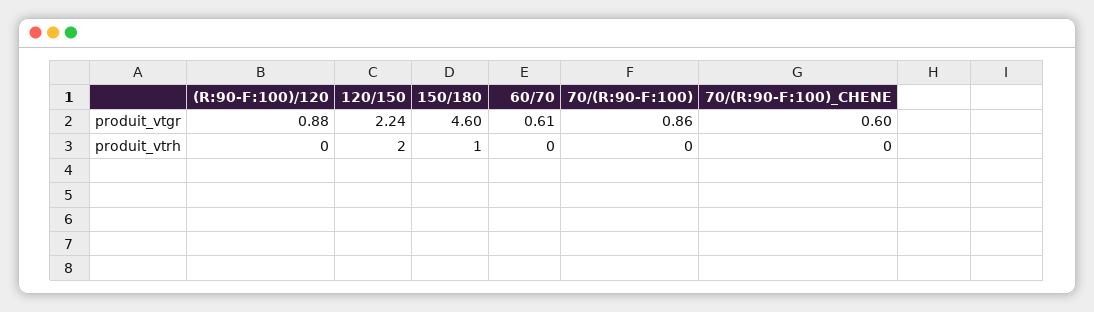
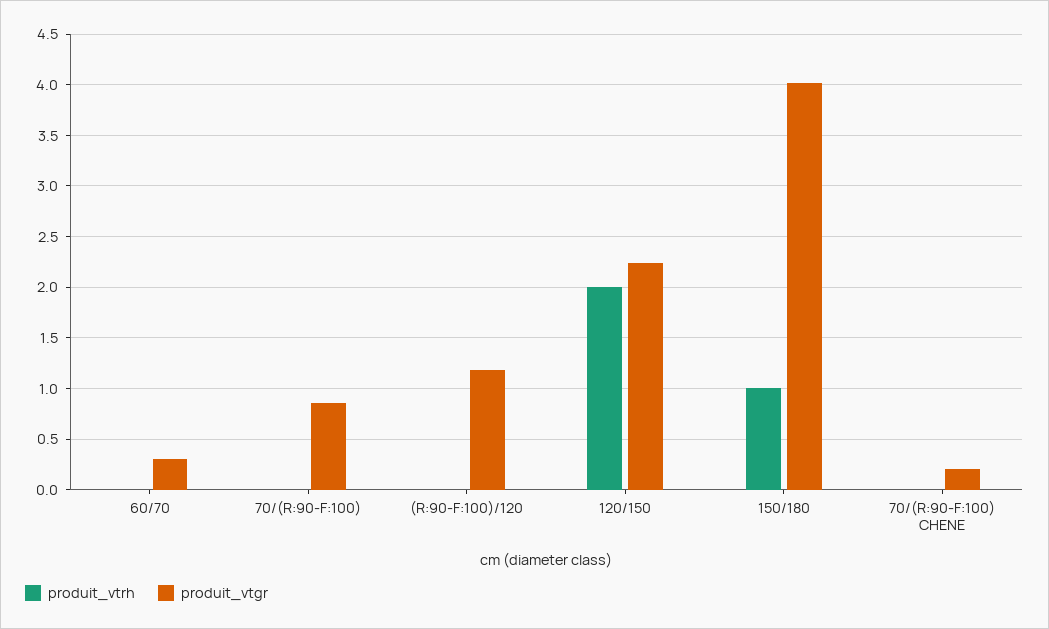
produit_vtgr, (R:90-F:100)/120: 0.88 -> 1.2
produit_vtgr, 150/180: 4.6 -> 4
produit_vtgr, 60/70: 0.61 -> 0.3
produit_vtgr, 70/(R:90-F:100)_CHENE: 0.6 -> 0.2

